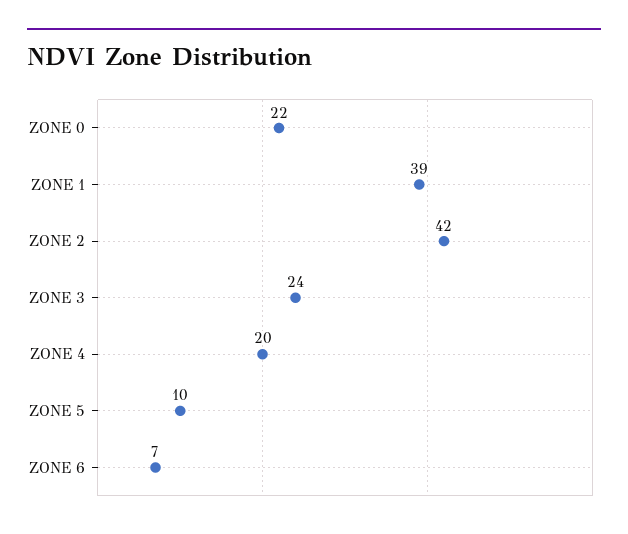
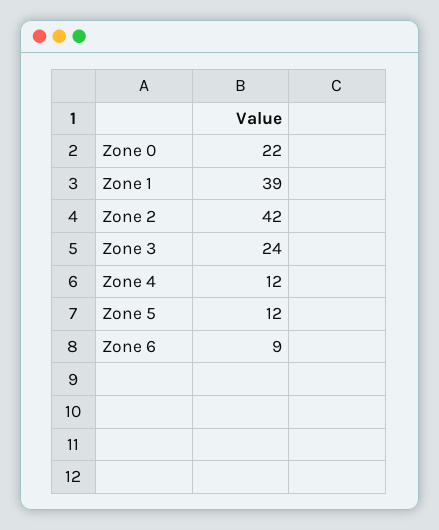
ZONE 4: 20 -> 12
ZONE 5: 10 -> 12
ZONE 6: 7 -> 9

